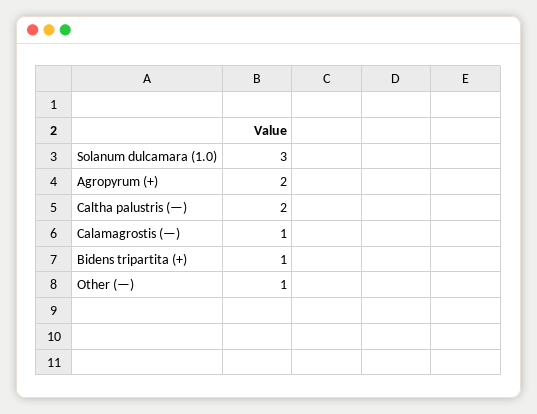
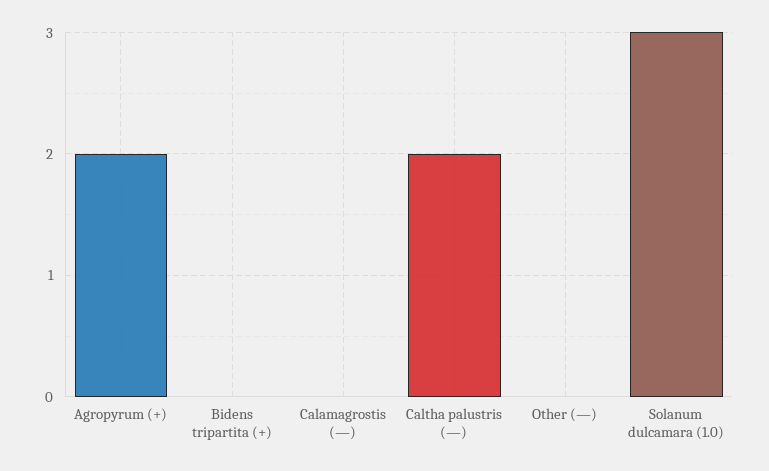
Calamagrostis (—): 1 -> 0
Bidens tripartita (+): 1 -> 0
Other (—): 1 -> 0

